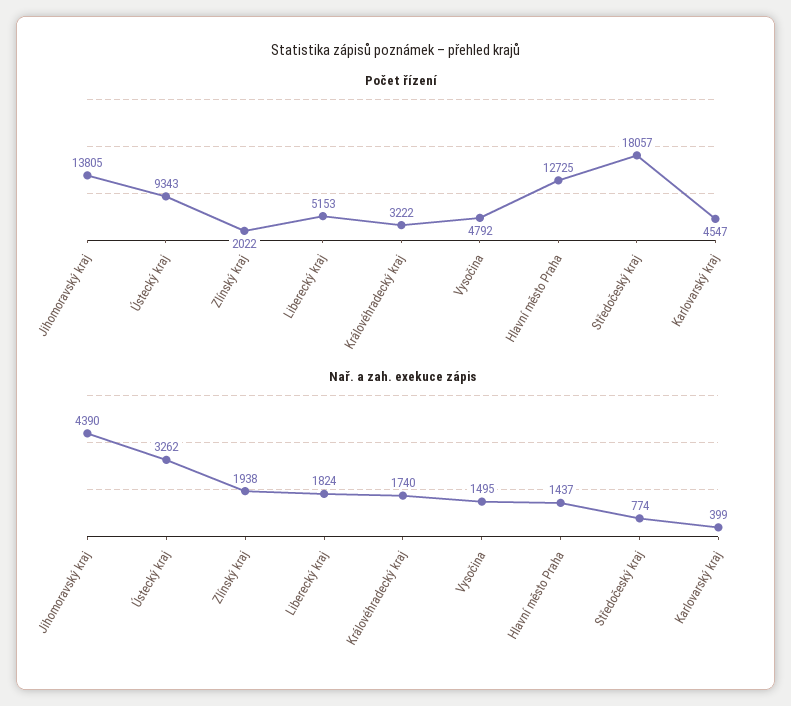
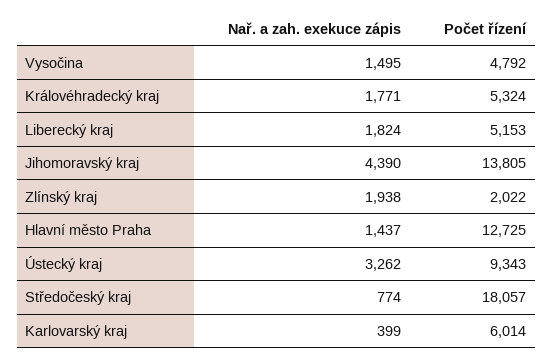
Počet řízení, Královéhradecký kraj: 3222 -> 5324
Počet řízení, Karlovarský kraj: 4547 -> 6014
Nař. a zah. exekuce zápis, Královéhradecký kraj: 1740 -> 1771

